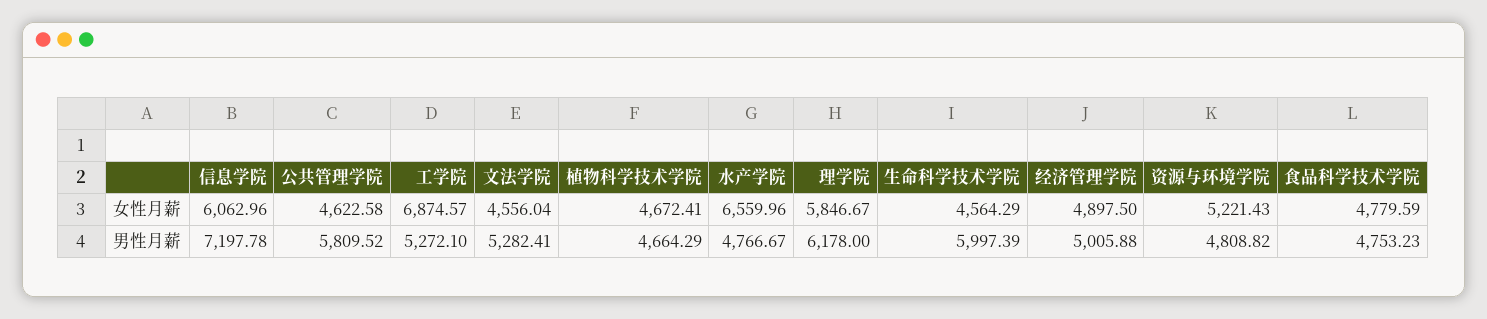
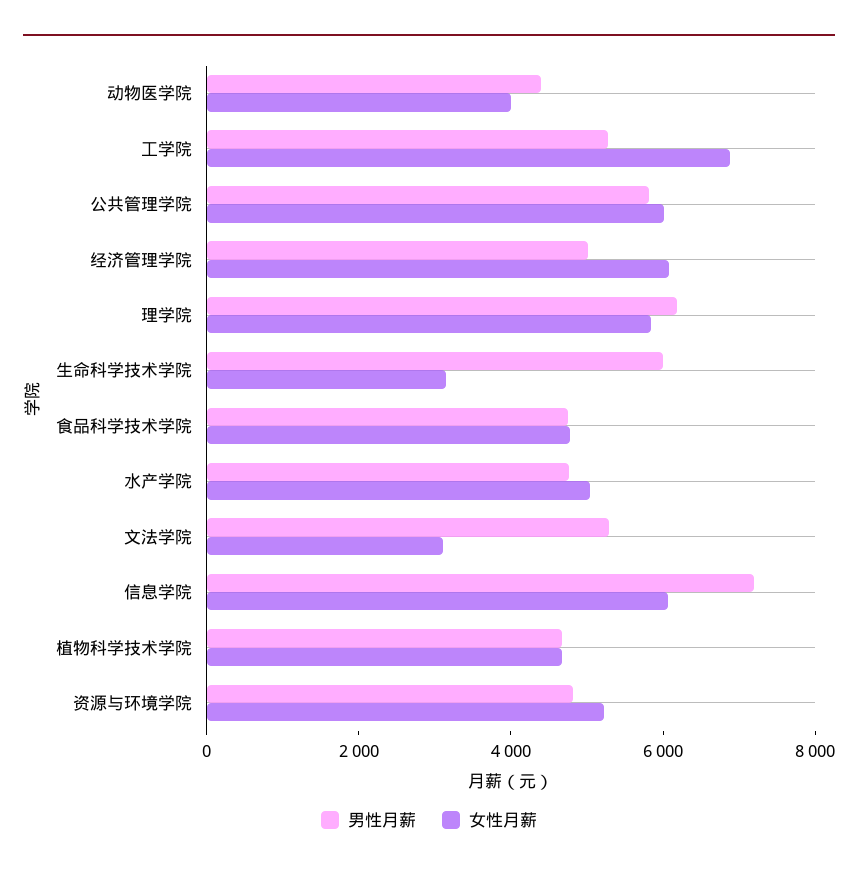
女性月薪, 公共管理学院: 4622.58 -> 6000
女性月薪, 文法学院: 4556.04 -> 3000
女性月薪, 水产学院: 6559.96 -> 5000
女性月薪, 生命科学技术学院: 4564.29 -> 3000
女性月薪, 经济管理学院: 4897.5 -> 6000
男性月薪, 动物医学院: none -> 4500
女性月薪, 动物医学院: none -> 4000

